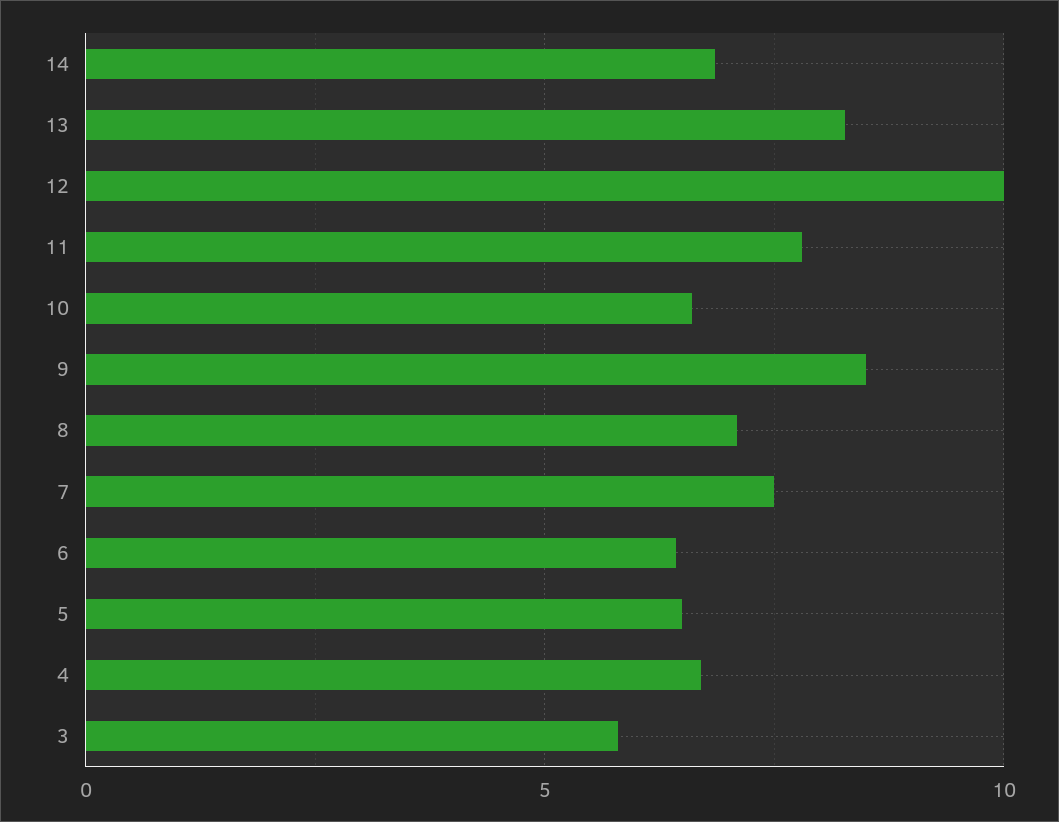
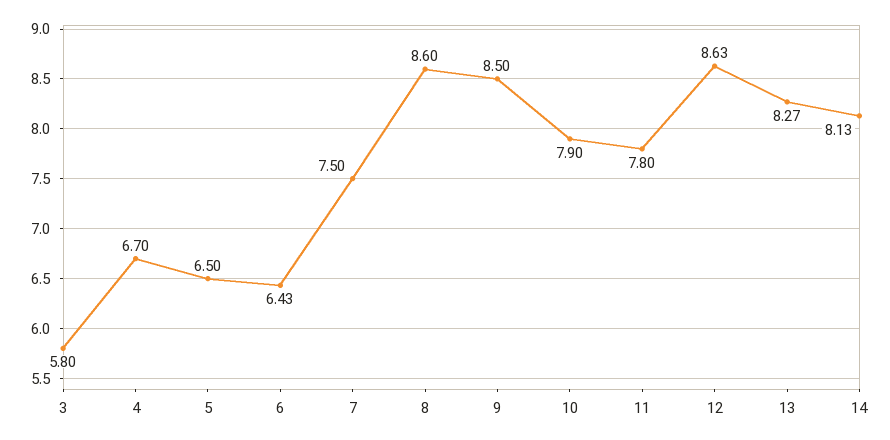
14: 7 -> 8.13
12: 10 -> 8.63
10: 6.5 -> 7.9
8: 7 -> 8.6

